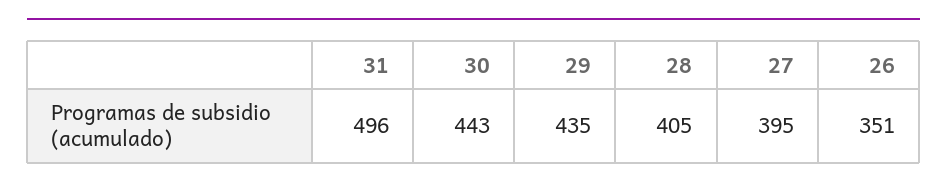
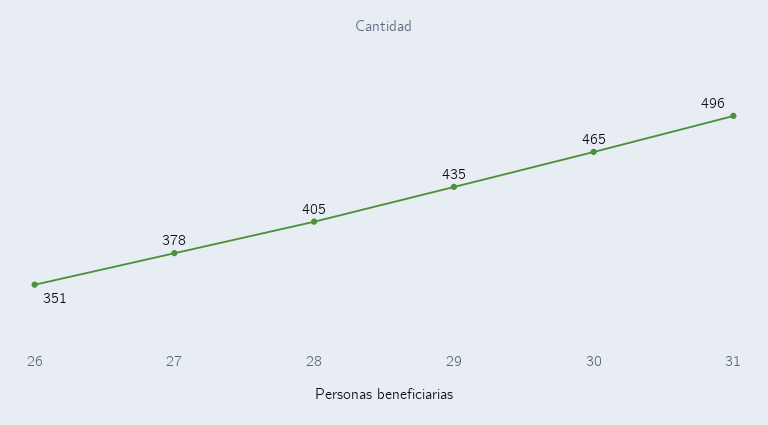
30: 443 -> 465
27: 395 -> 378

